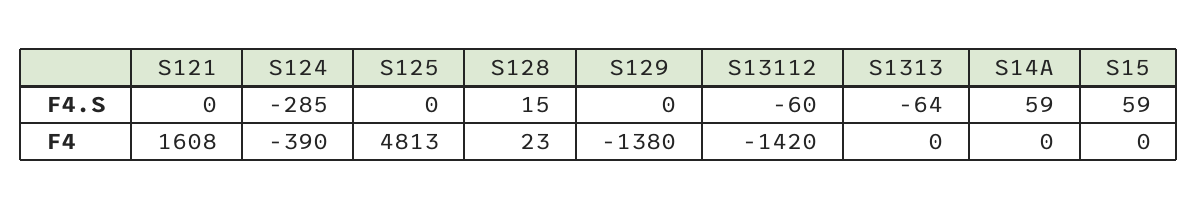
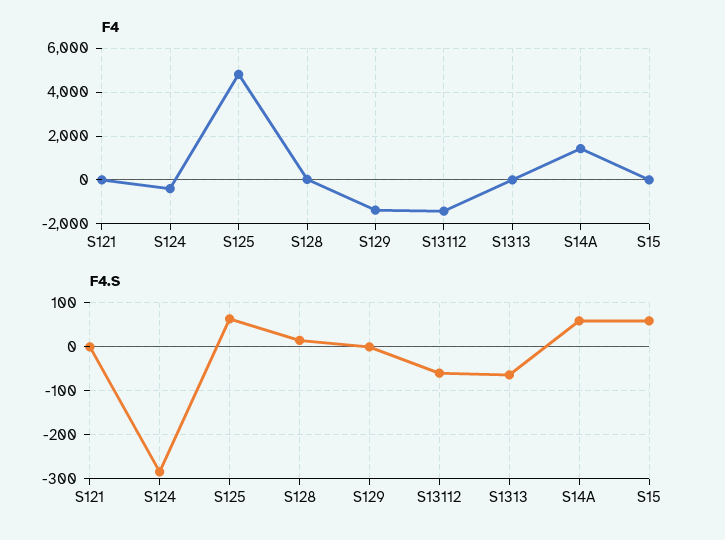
F4.S, S125: 0 -> 60
F4, S121: 1608 -> 0
F4, S14A: 0 -> 1500

